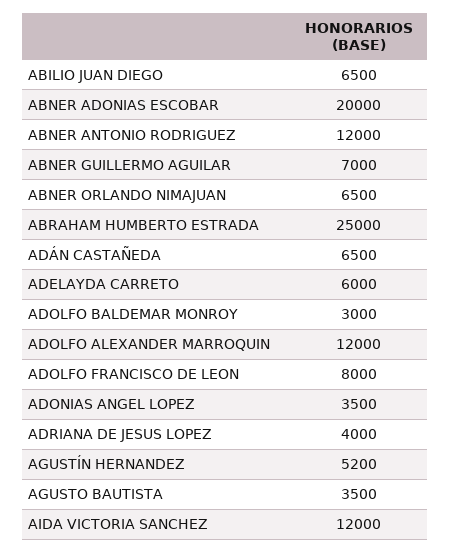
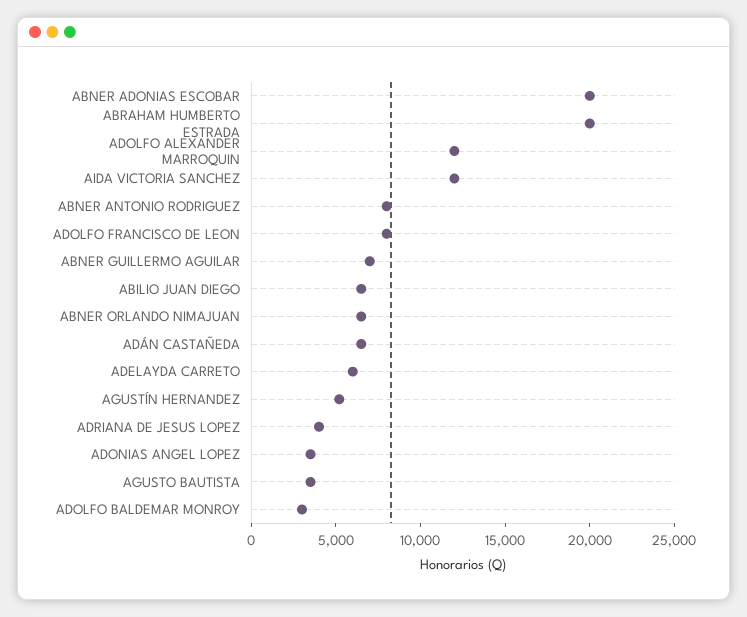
ABNER ANTONIO RODRIGUEZ: 12000 -> 8000
ABRAHAM HUMBERTO ESTRADA: 25000 -> 20000

